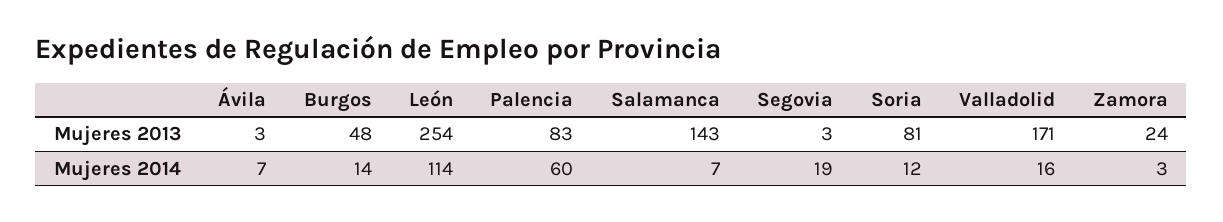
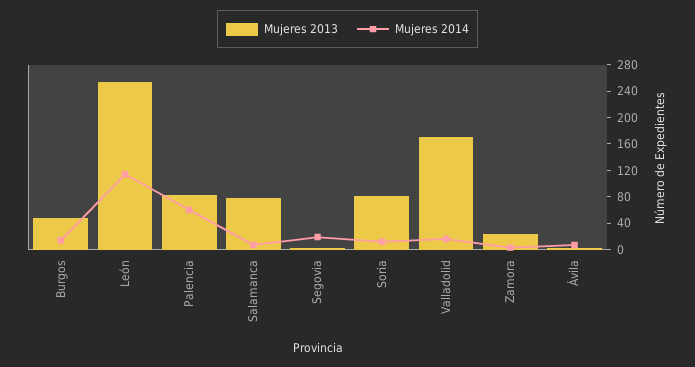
Mujeres 2013, Salamanca: 143 -> 80

